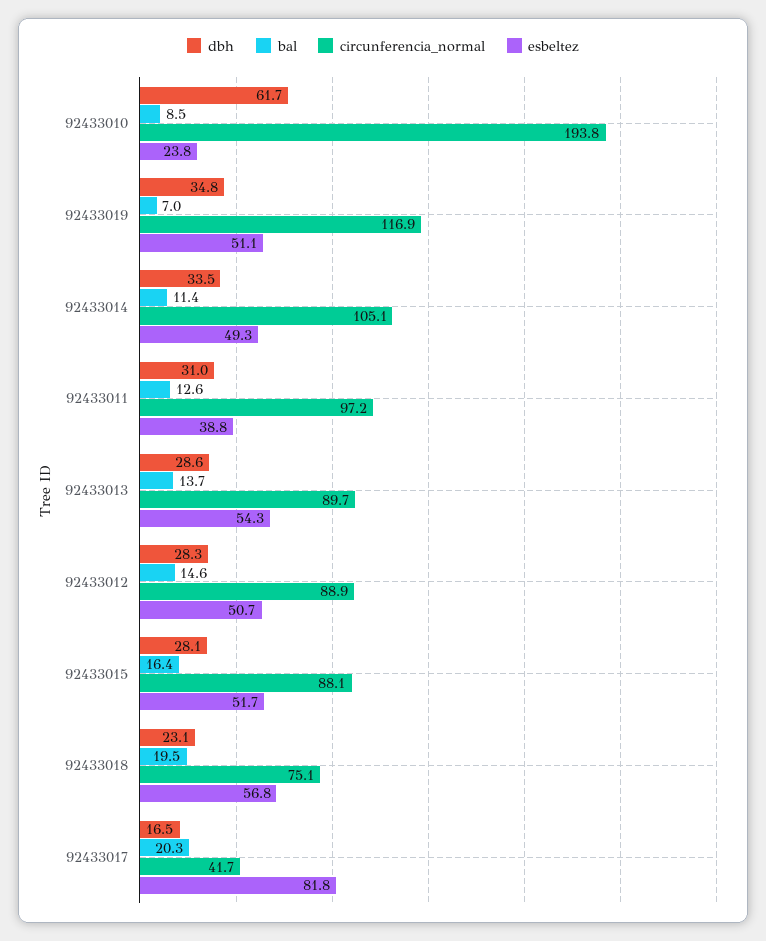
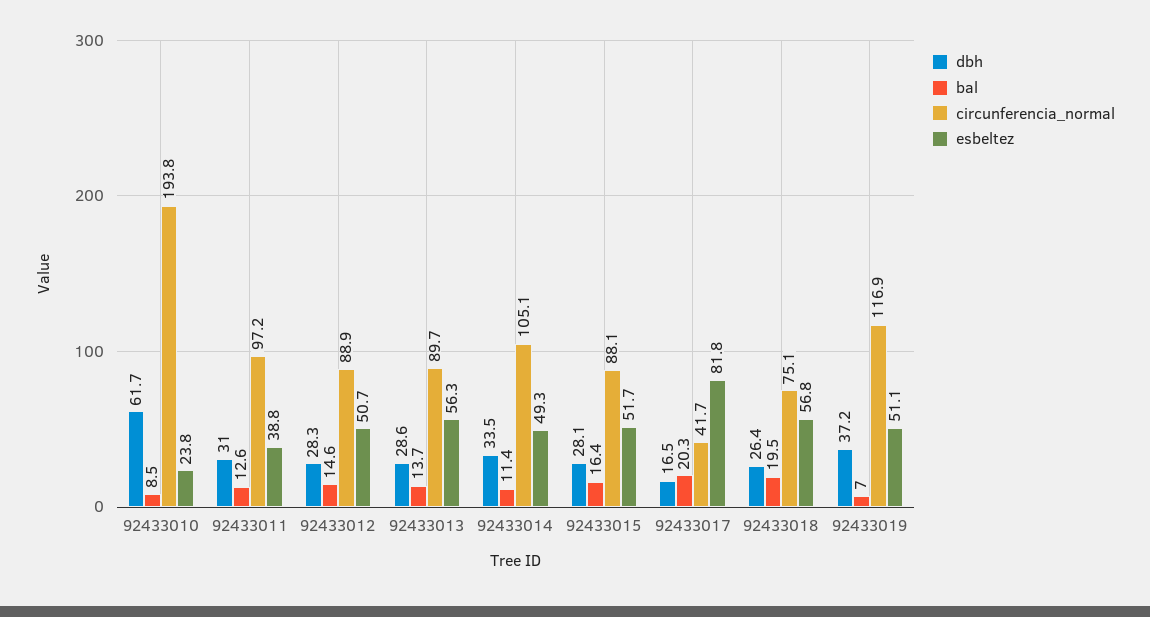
dbh, 92433019: 34.8 -> 37.2
esbeltez, 92433013: 54.3 -> 56.3
dbh, 92433018: 23.1 -> 26.4

